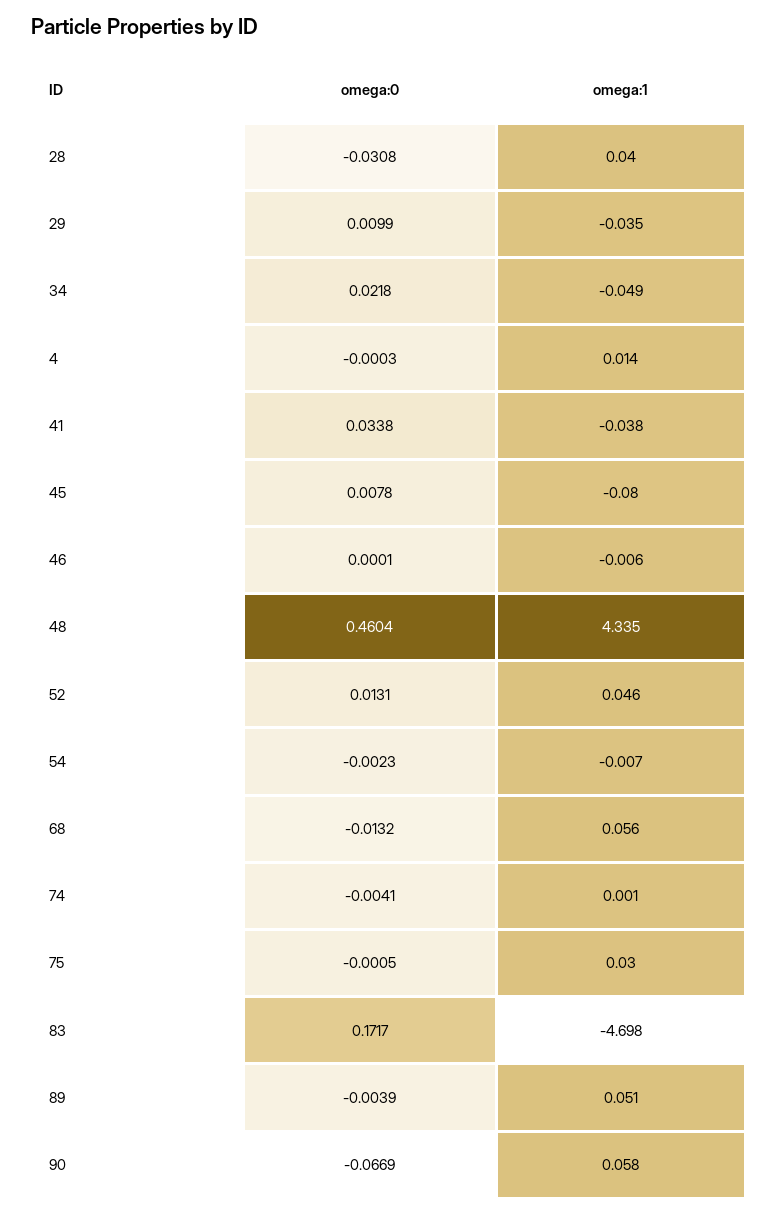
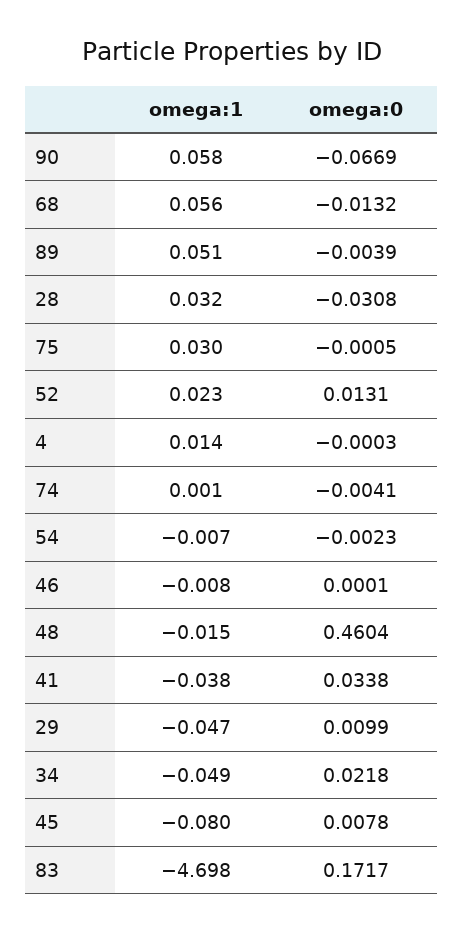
omega:1, 28: 0.04 -> 0.032
omega:1, 29: -0.035 -> -0.047
omega:1, 46: -0.006 -> -0.008
omega:1, 48: 4.335 -> -0.015
omega:1, 52: 0.046 -> 0.023

